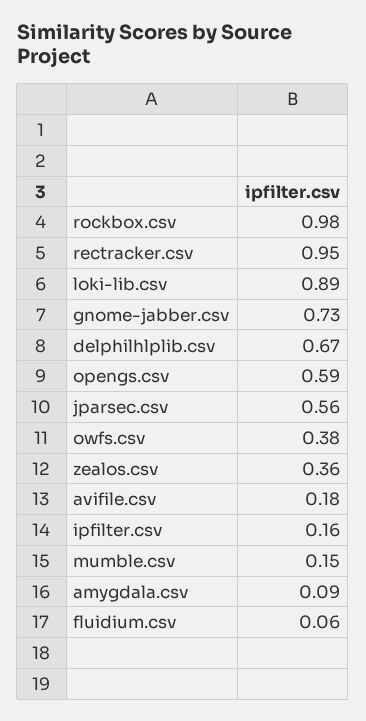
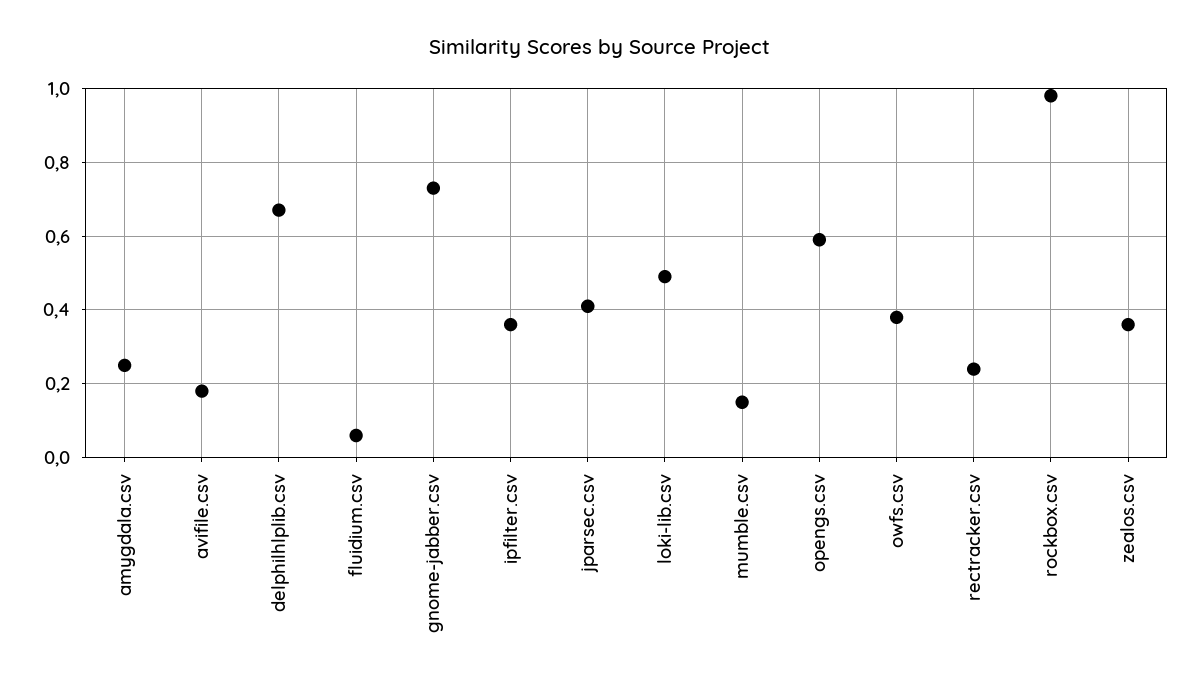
rectracker.csv: 0.95 -> 0.25
loki-lib.csv: 0.89 -> 0.5
jparsec.csv: 0.56 -> 0.4
ipfilter.csv: 0.16 -> 0.35
amygdala.csv: 0.09 -> 0.25

